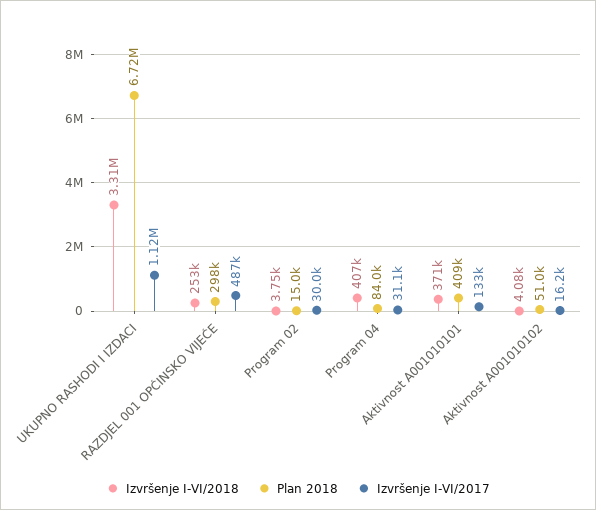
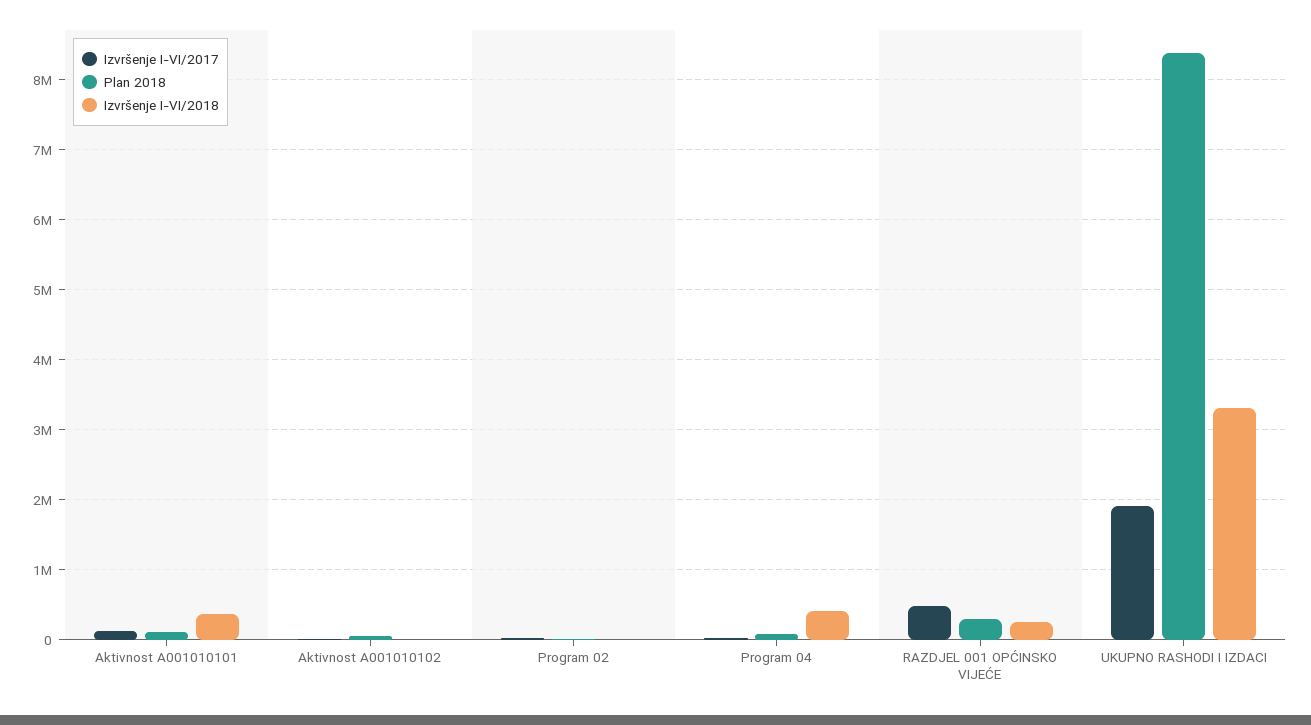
Plan 2018, UKUPNO RASHODI I IZDACI: 6720000 -> 8400000
Izvršenje I-VI/2017, UKUPNO RASHODI I IZDACI: 1120000 -> 1900000
Plan 2018, Aktivnost A001010101: 409000 -> 100000

